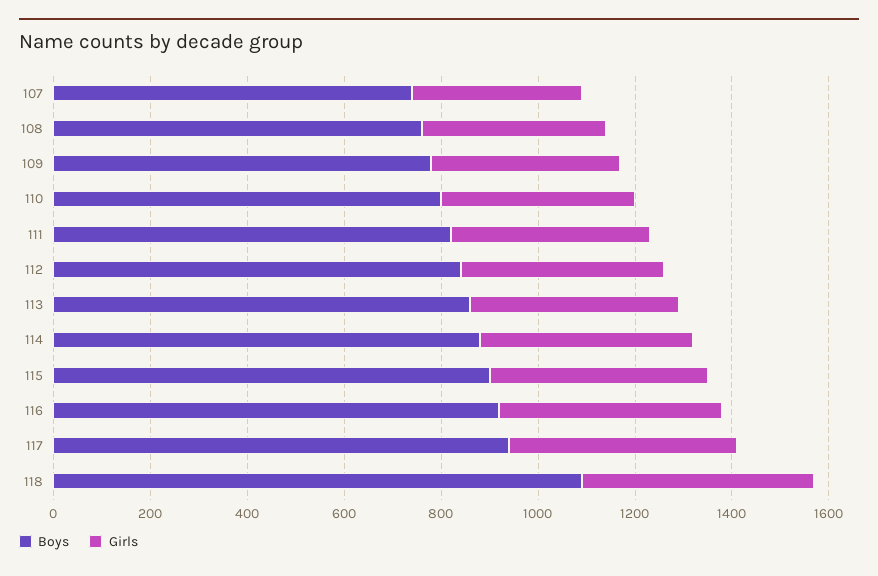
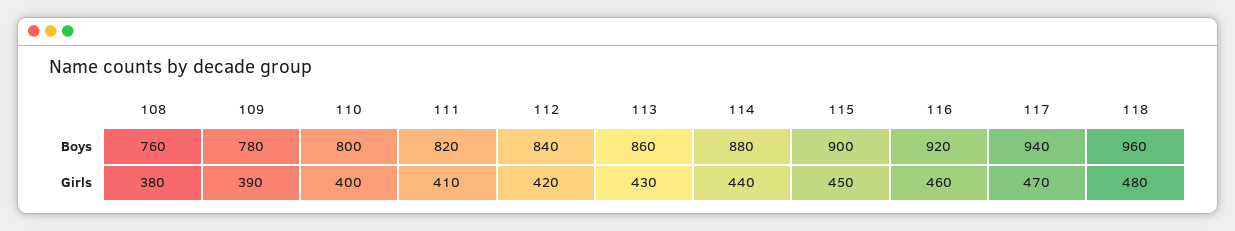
Boys, 107: 750 -> none
Girls, 107: 350 -> none
Boys, 118: 1100 -> 960

